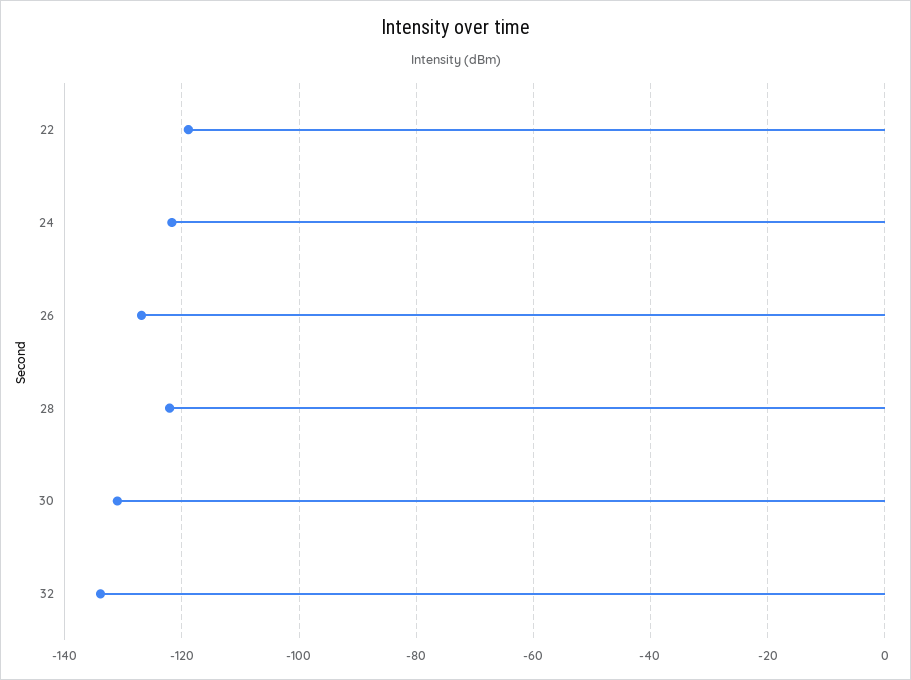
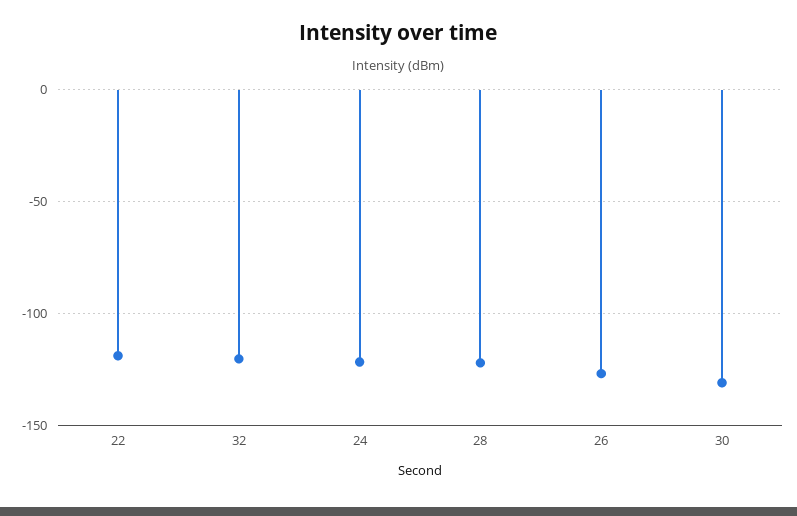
32: -134 -> -120

